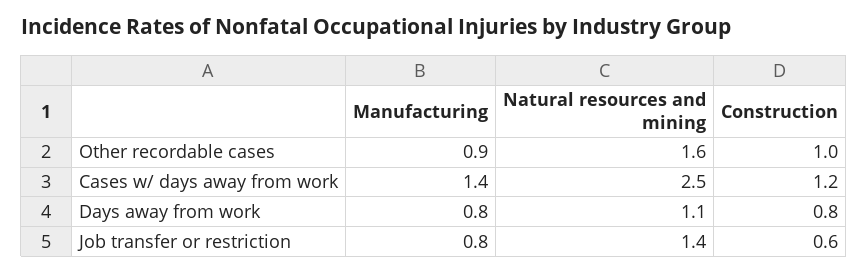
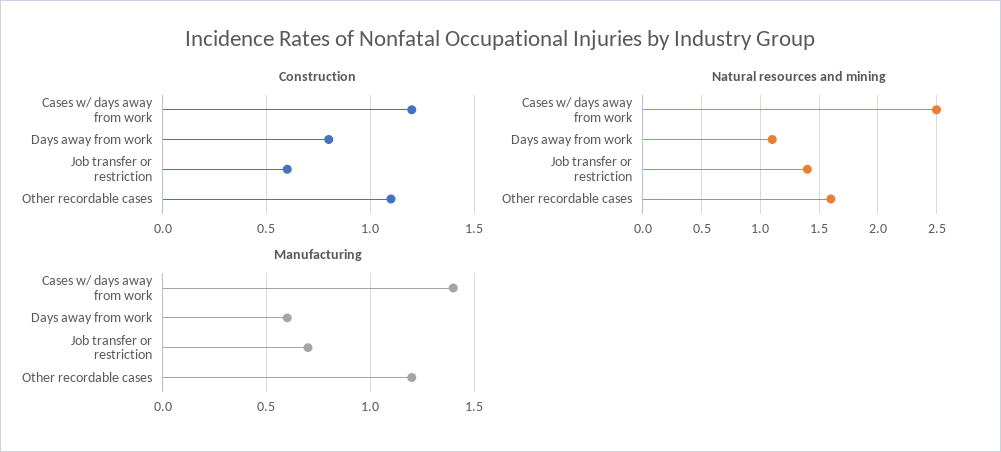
Manufacturing, Other recordable cases: 0.9 -> 1.2
Construction, Other recordable cases: 1 -> 1.1
Manufacturing, Days away from work: 0.8 -> 0.6
Manufacturing, Job transfer or restriction: 0.8 -> 0.7

